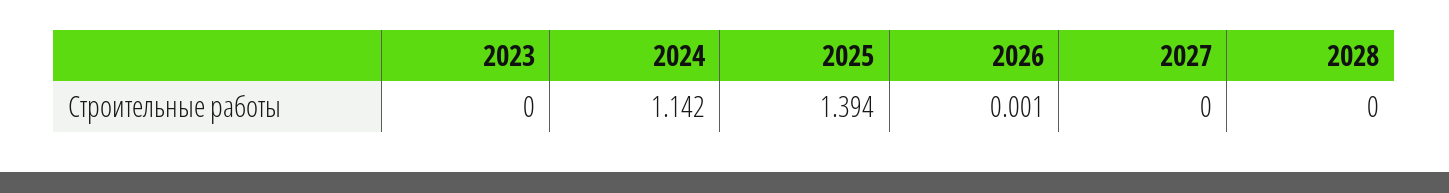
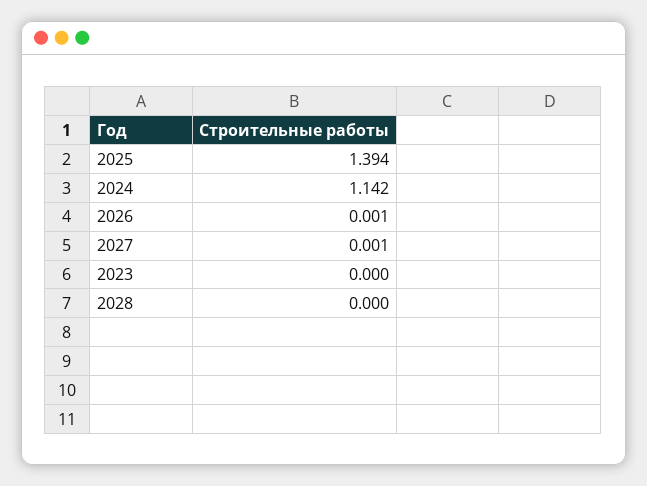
2027: 0 -> 0.001

